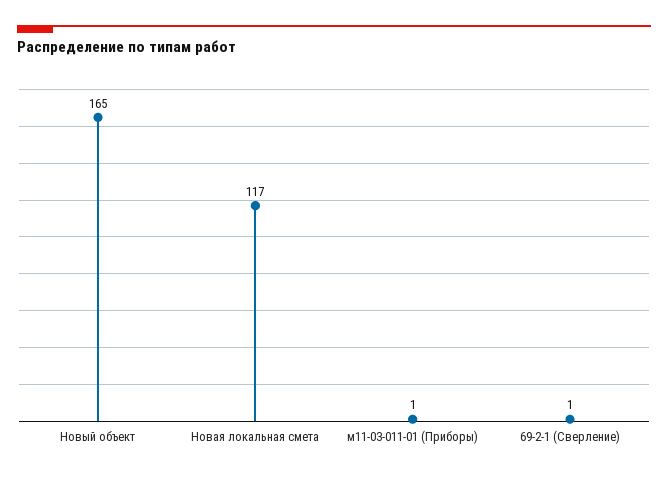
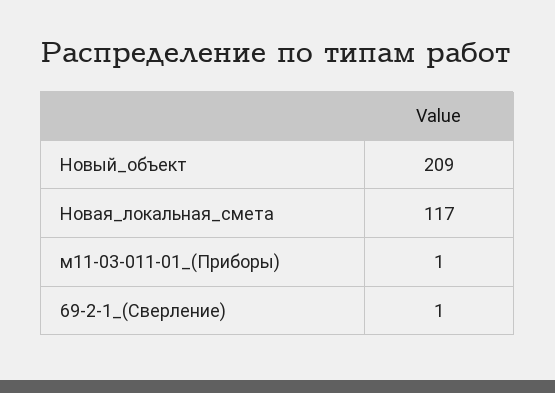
Новый объект: 165 -> 209

